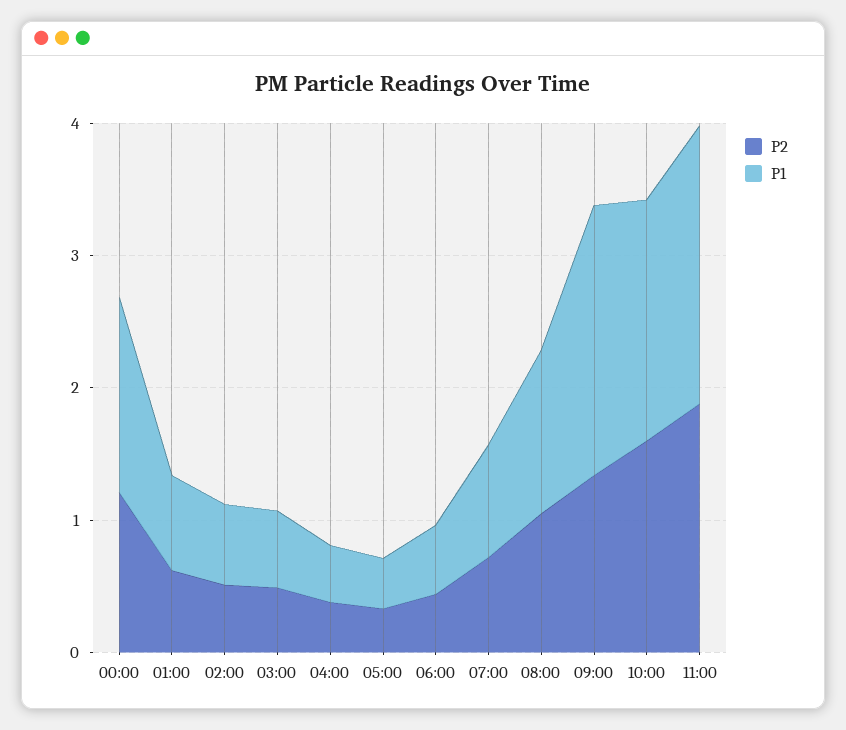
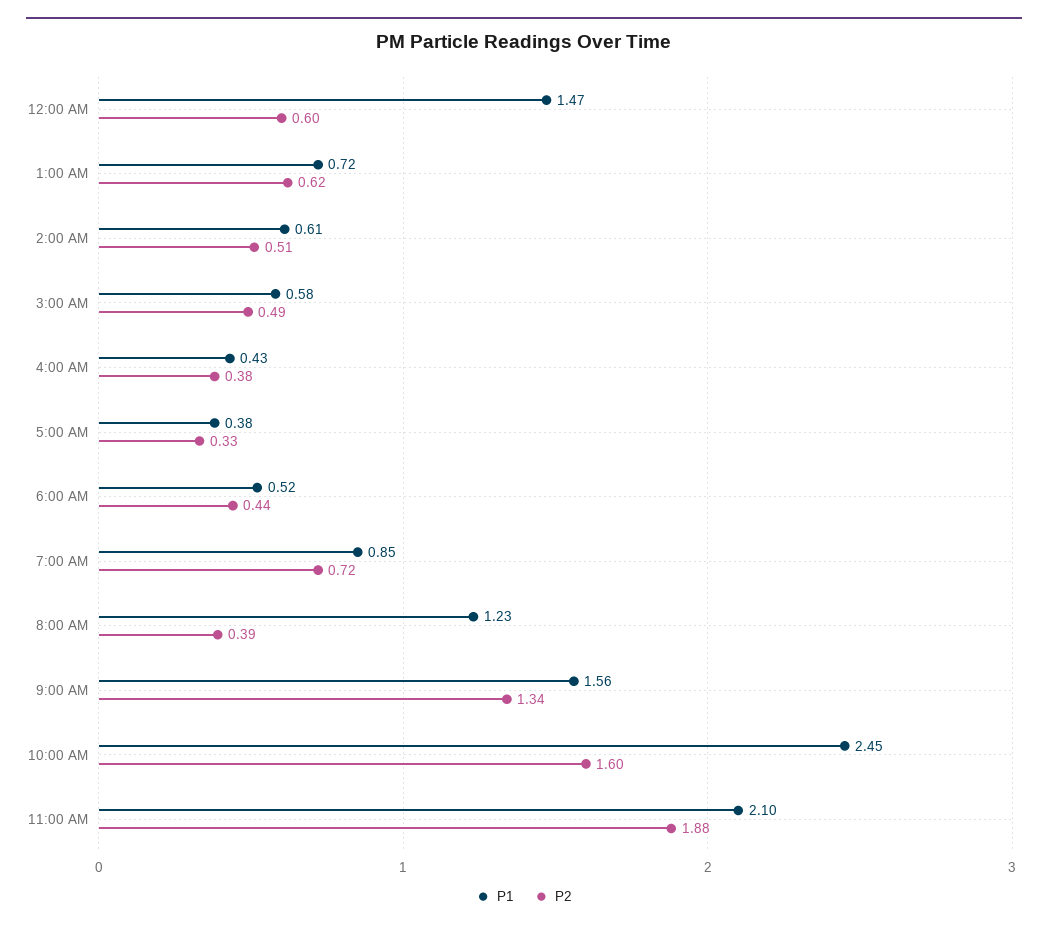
P2, 00:00: 1.2 -> 0.6
P2, 08:00: 1 -> 0.39
P1, 09:00: 2 -> 1.56
P1, 10:00: 1.8 -> 2.45

